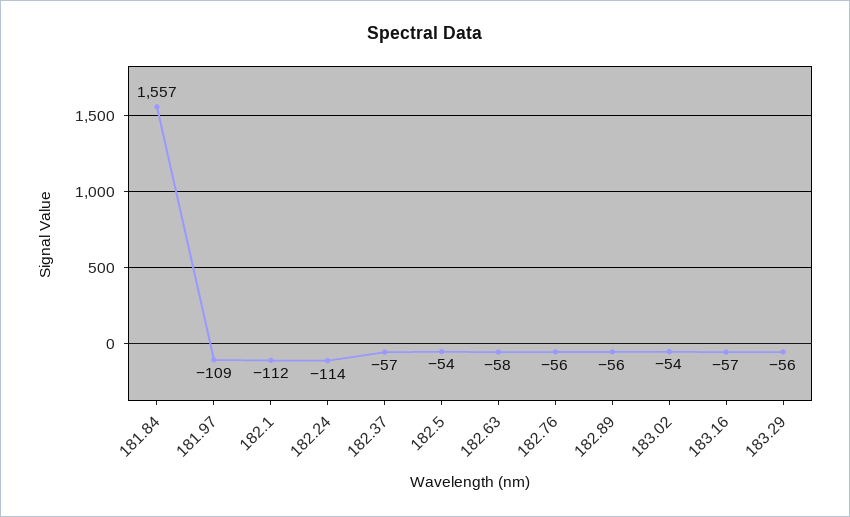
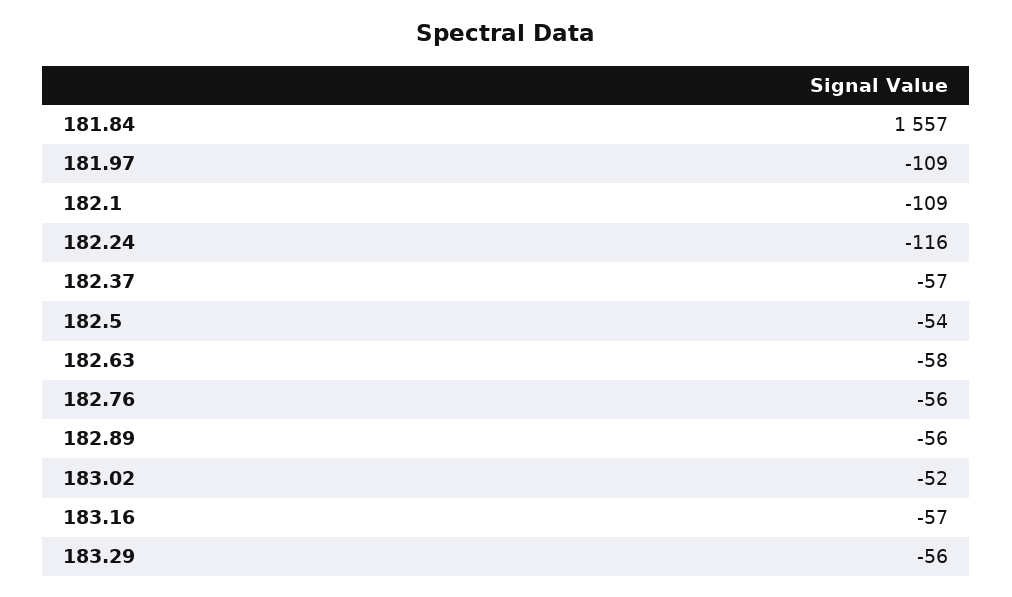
182.1: -112 -> -109
182.24: -114 -> -116
183.02: -54 -> -52

